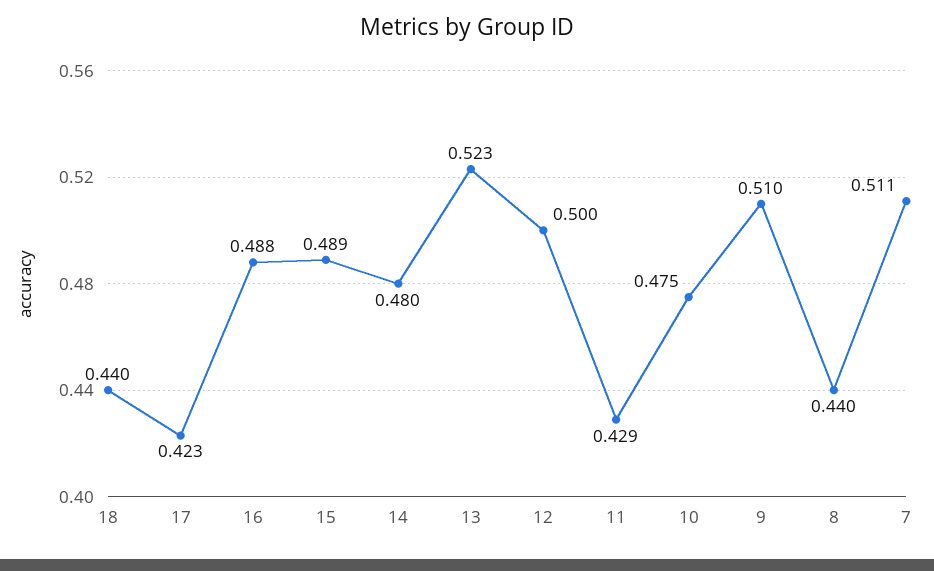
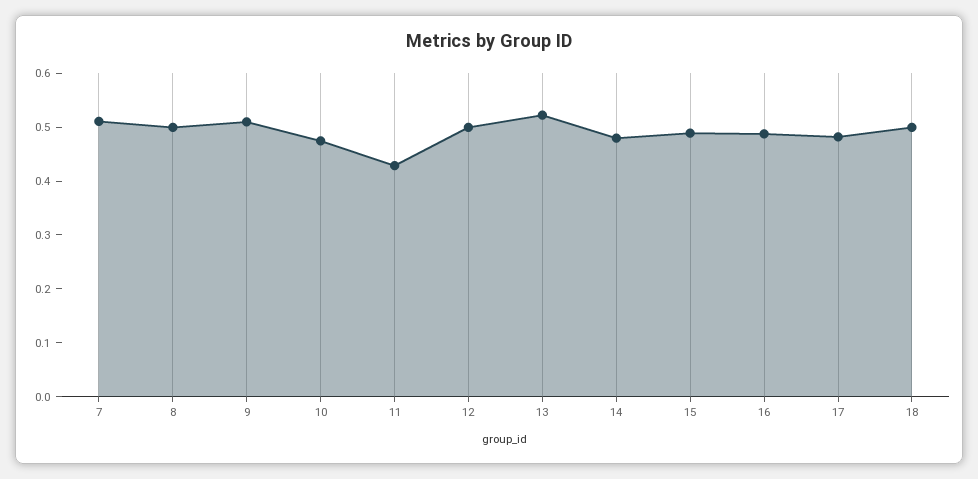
18: 0.44 -> 0.5
17: 0.423 -> 0.48
8: 0.44 -> 0.5

